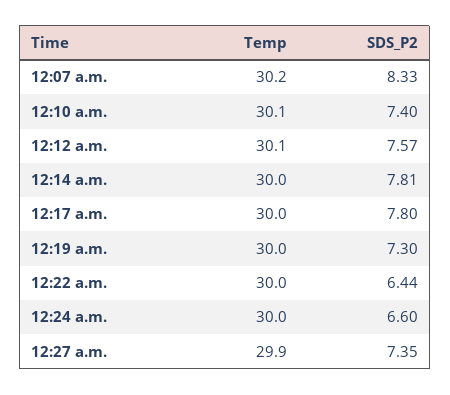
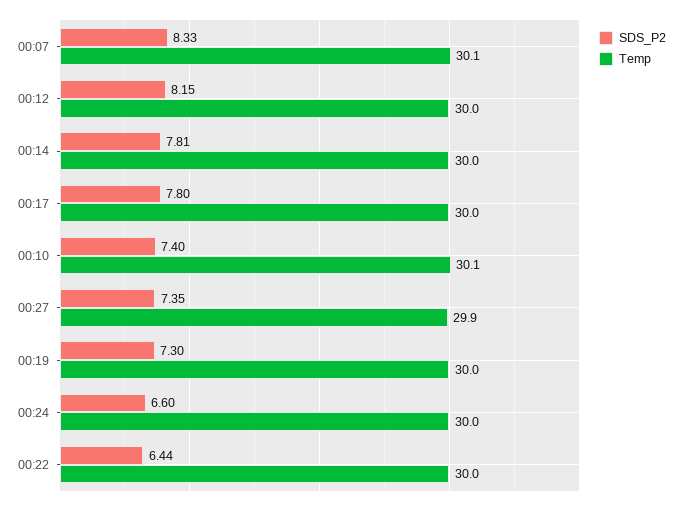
Temp, 12:07 a.m.: 30.2 -> 30.1
Temp, 12:12 a.m.: 30.1 -> 30
SDS_P2, 12:12 a.m.: 7.57 -> 8.15

